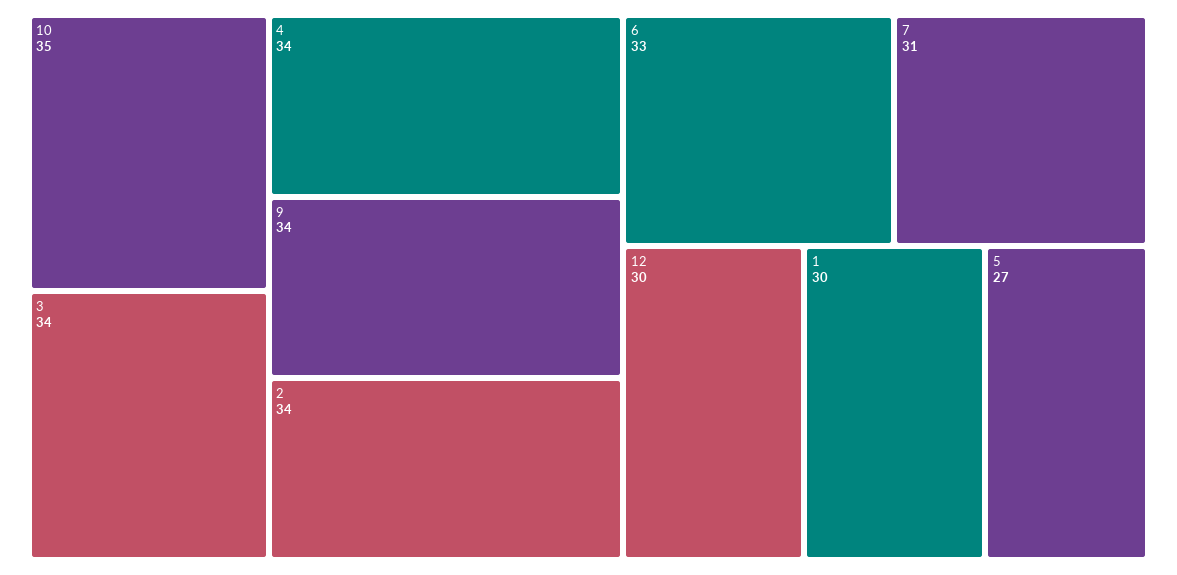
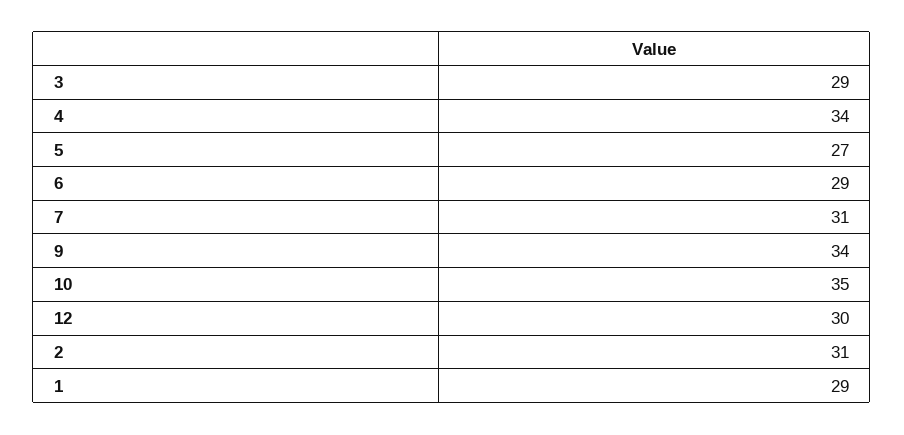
3: 34 -> 29
2: 34 -> 31
6: 33 -> 29
1: 30 -> 29

